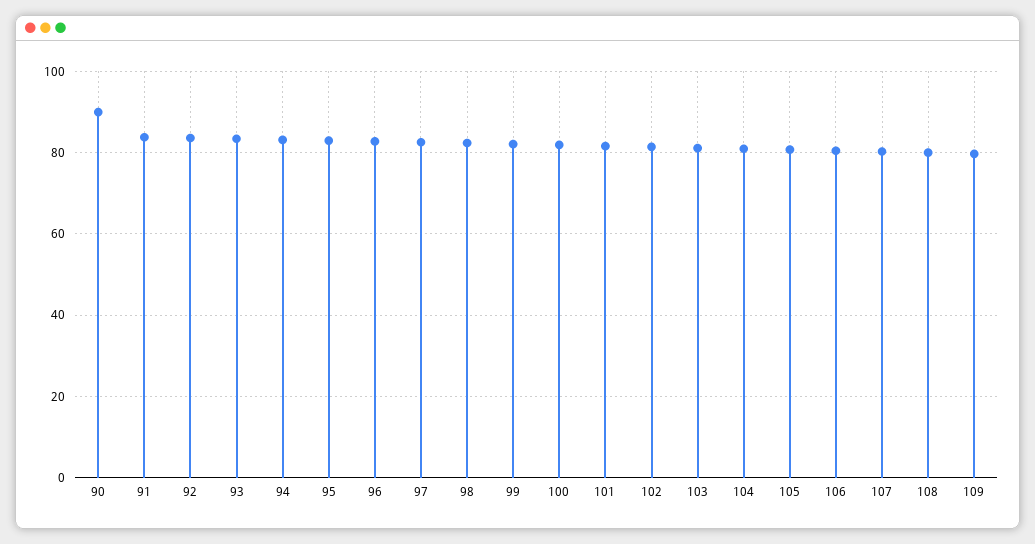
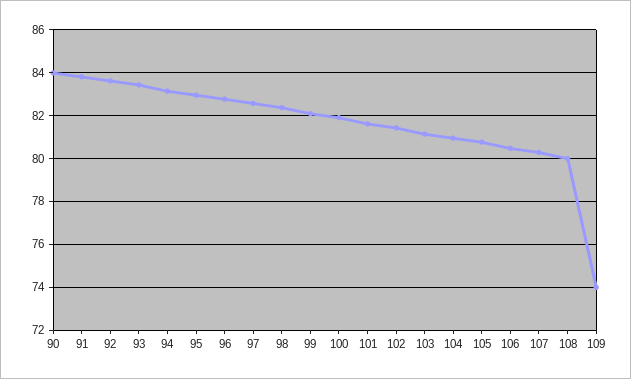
90: 90 -> 84
109: 80 -> 74

